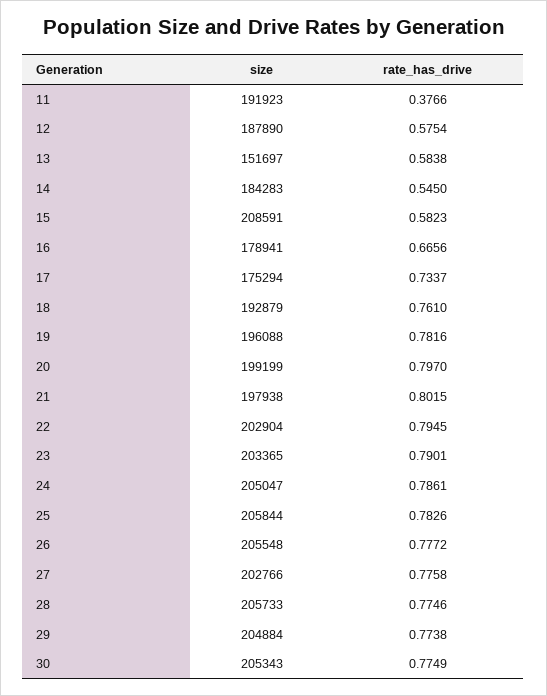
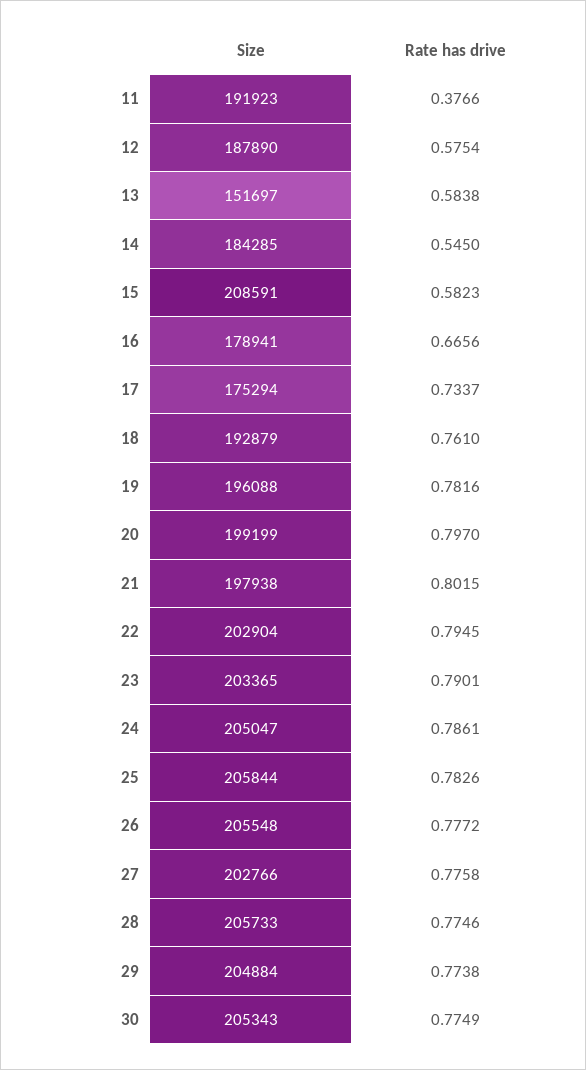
size, 14: 184283 -> 184285

